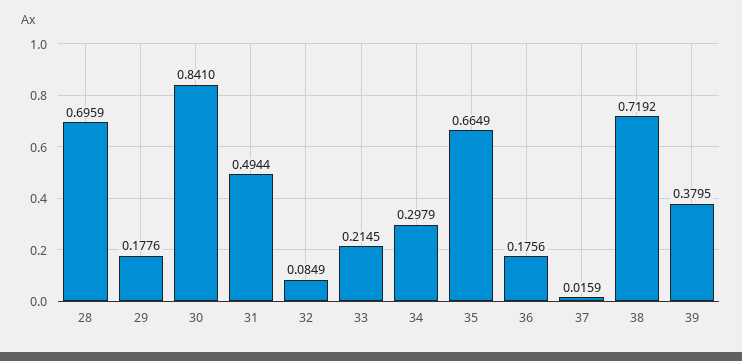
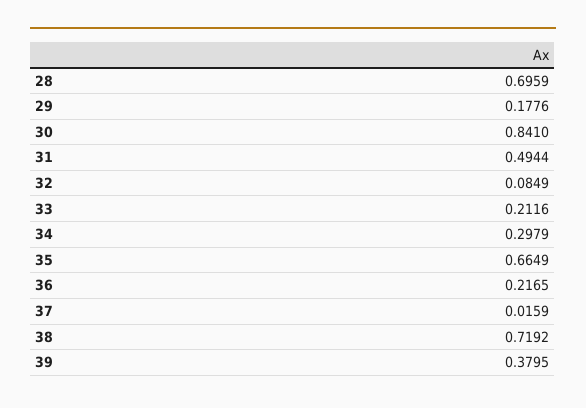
33: 0.2145 -> 0.2116
36: 0.1756 -> 0.2165

